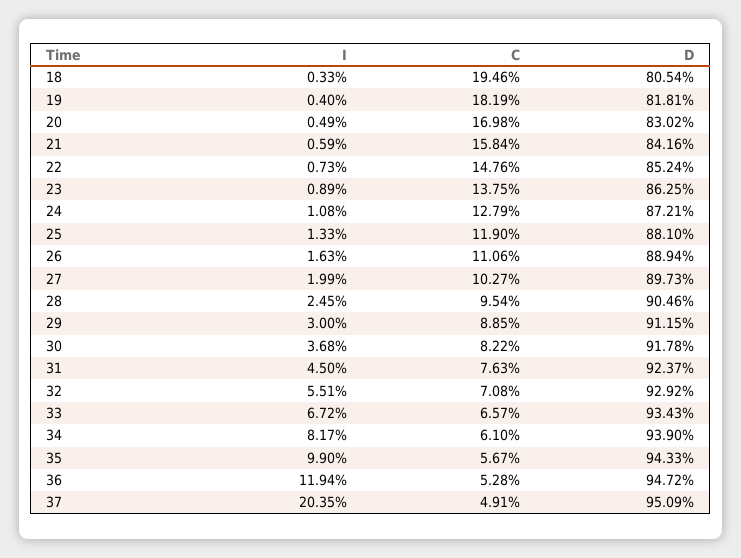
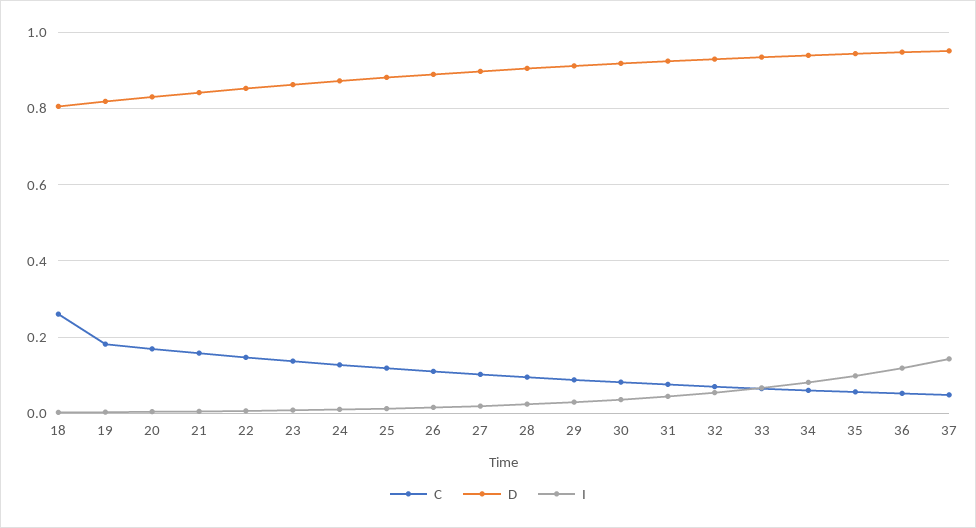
C, 18: 0.1946 -> 0.26
I, 37: 0.2035 -> 0.14

